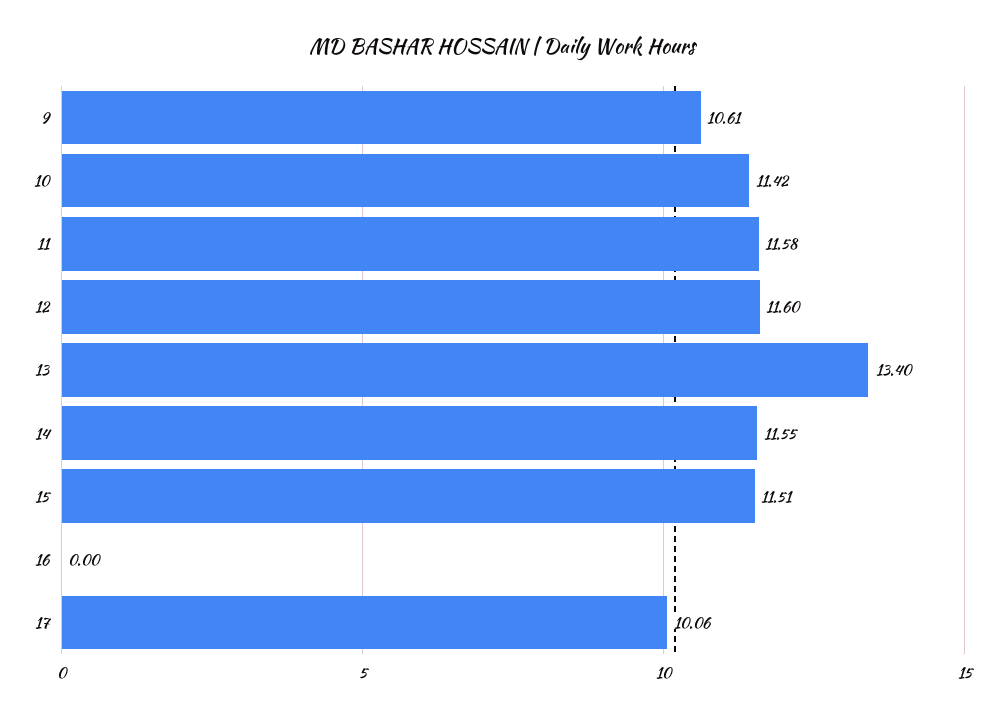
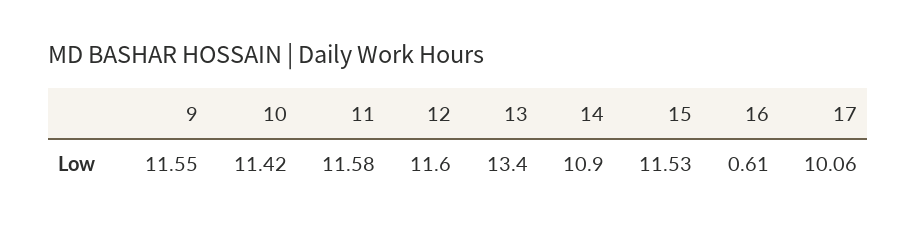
9: 10.61 -> 11.55
14: 11.55 -> 10.9
15: 11.51 -> 11.53
16: 0 -> 0.61

